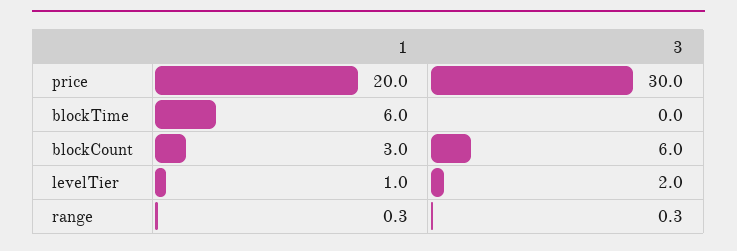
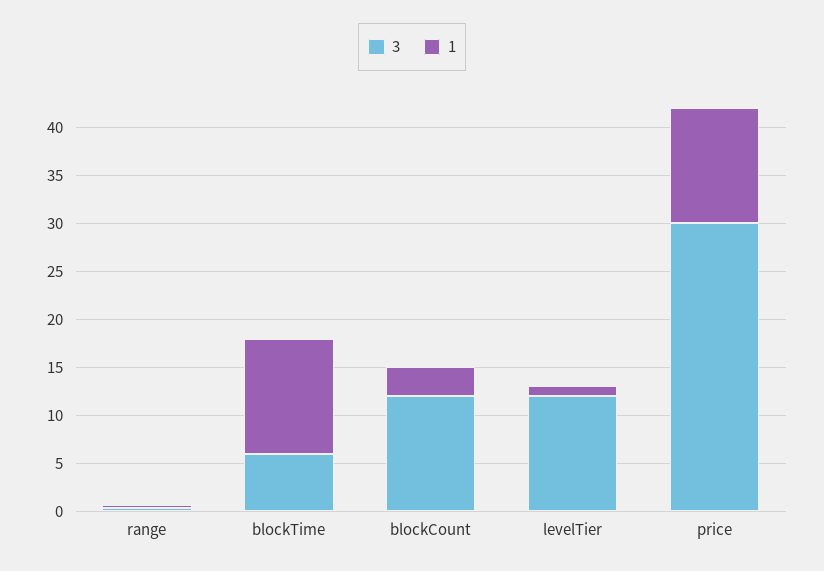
1, price: 20 -> 12
1, blockTime: 6 -> 12
3, blockTime: 0 -> 6
3, blockCount: 6 -> 12
3, levelTier: 2 -> 12

